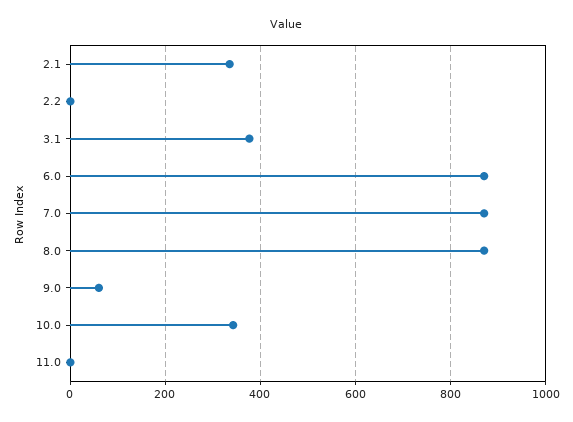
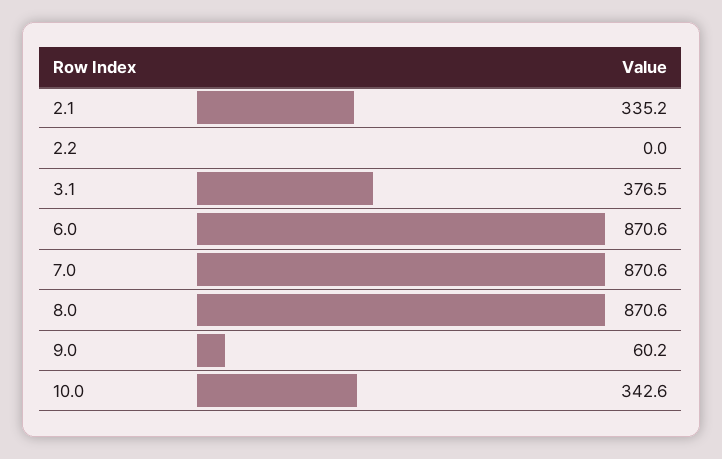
11.0: 0 -> none

